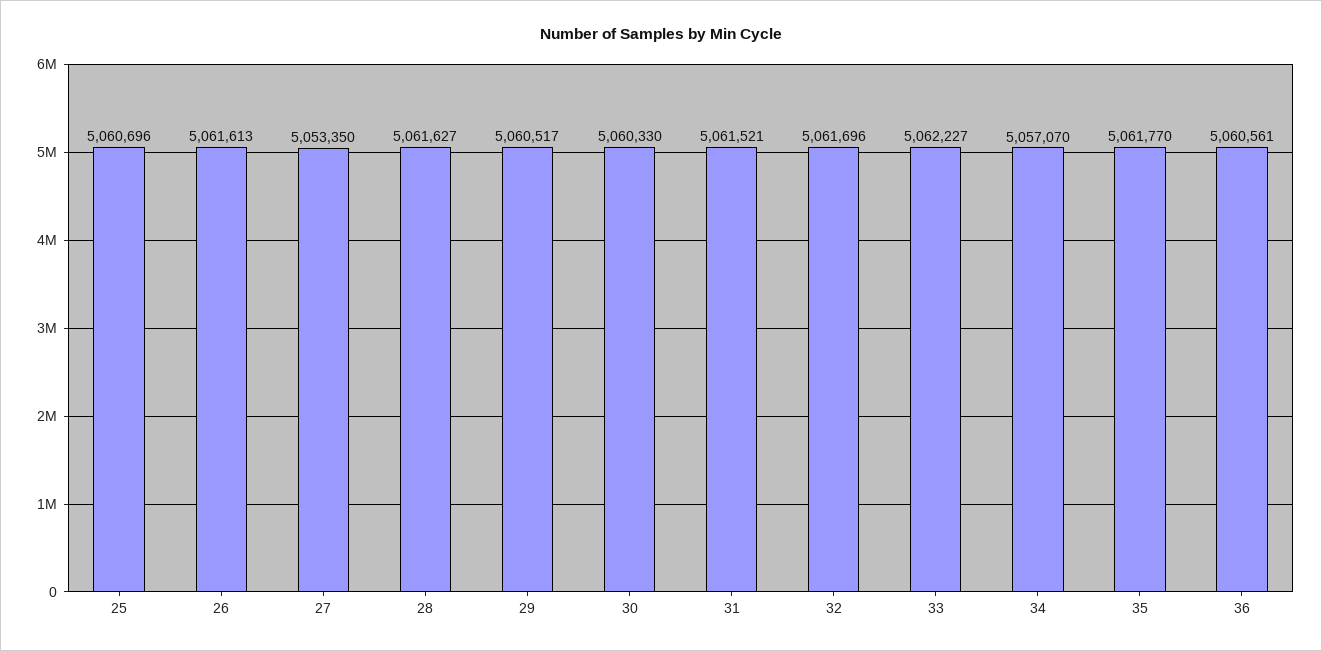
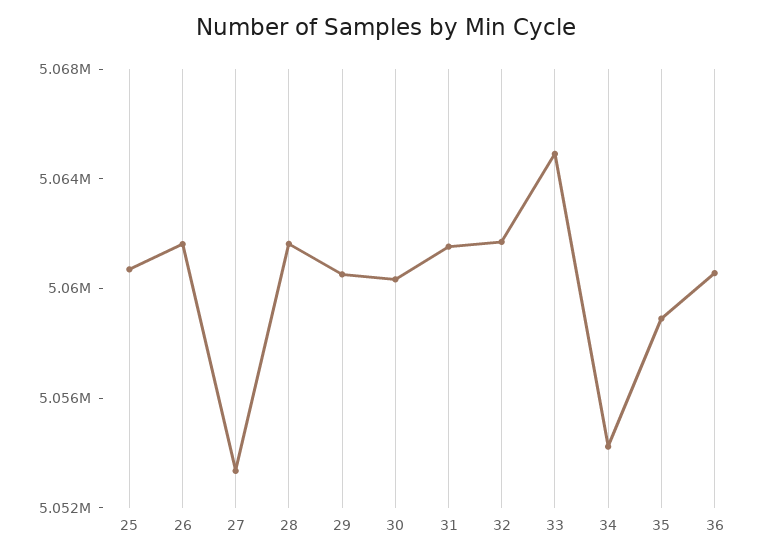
33: 5062227 -> 5065000
34: 5057070 -> 5054000
35: 5061770 -> 5059000

